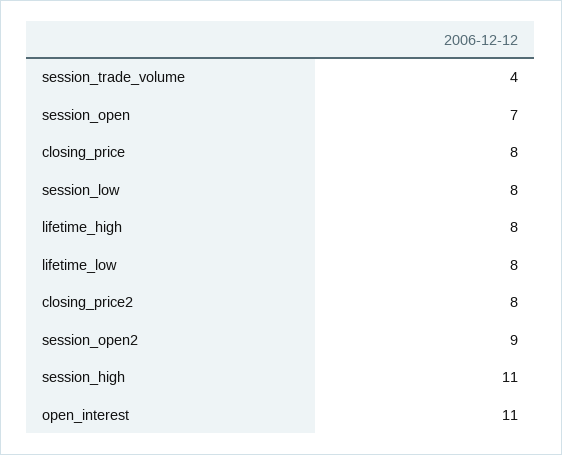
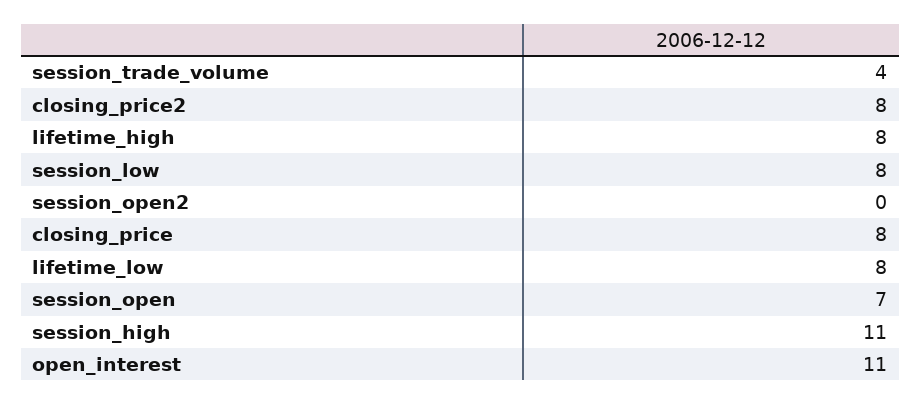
session_open2: 9 -> 0

